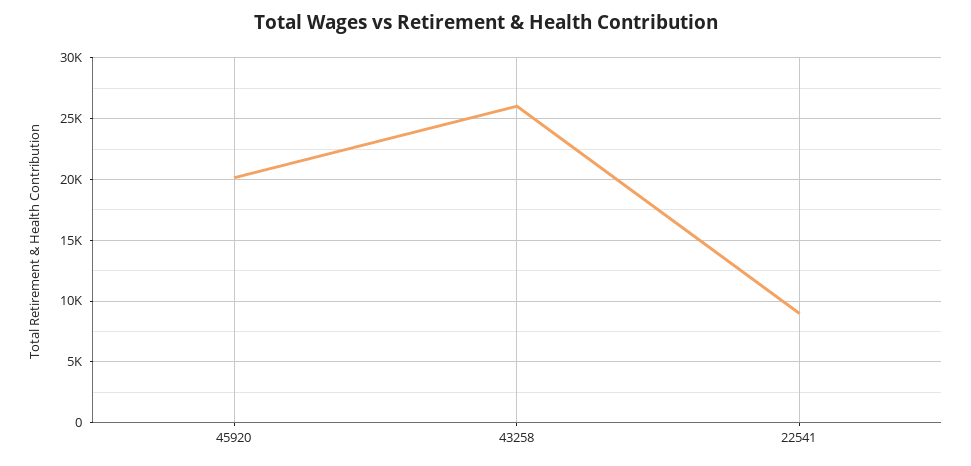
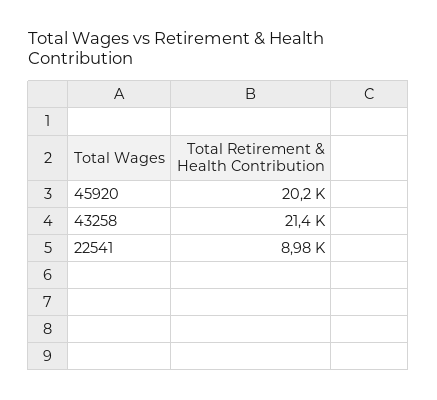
43258: 26000 -> 21400

